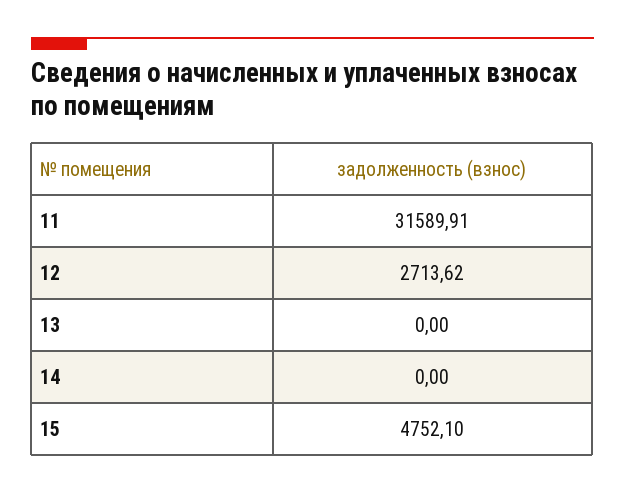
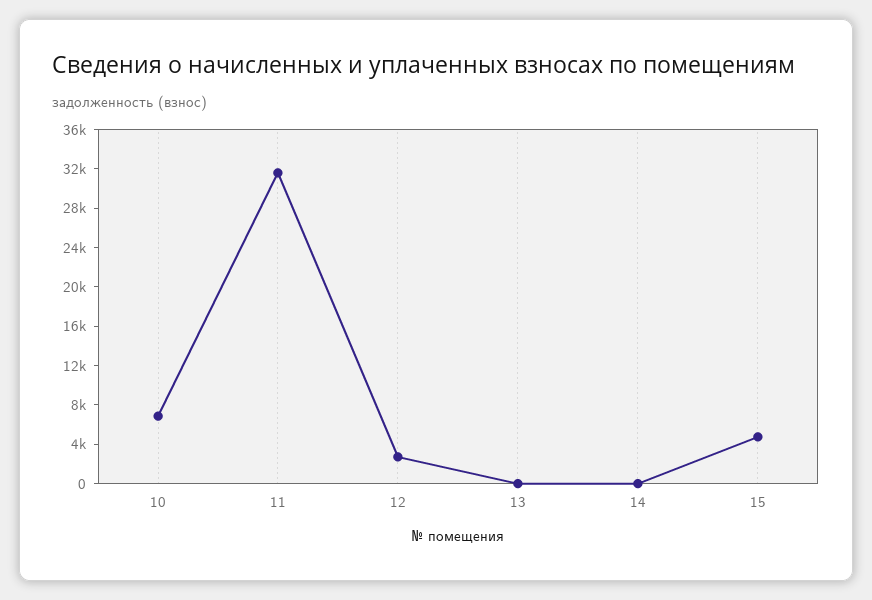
10: none -> 7000

